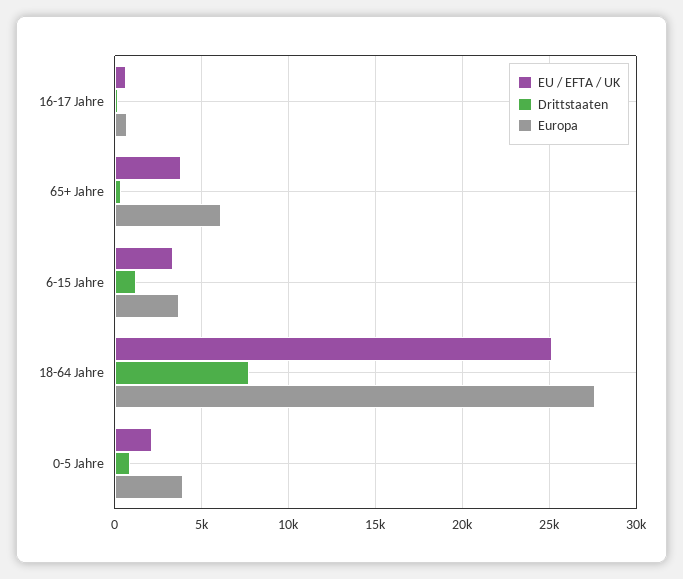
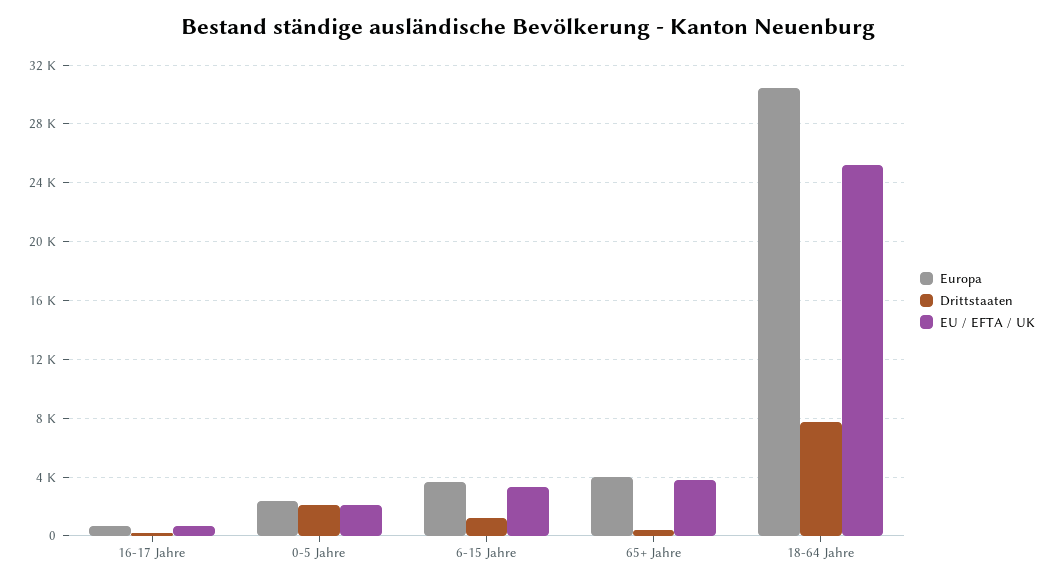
Europa, 65+ Jahre: 6000 -> 4000
Europa, 18-64 Jahre: 27500 -> 30500
Drittstaaten, 0-5 Jahre: 1000 -> 2000
Europa, 0-5 Jahre: 4000 -> 2500

